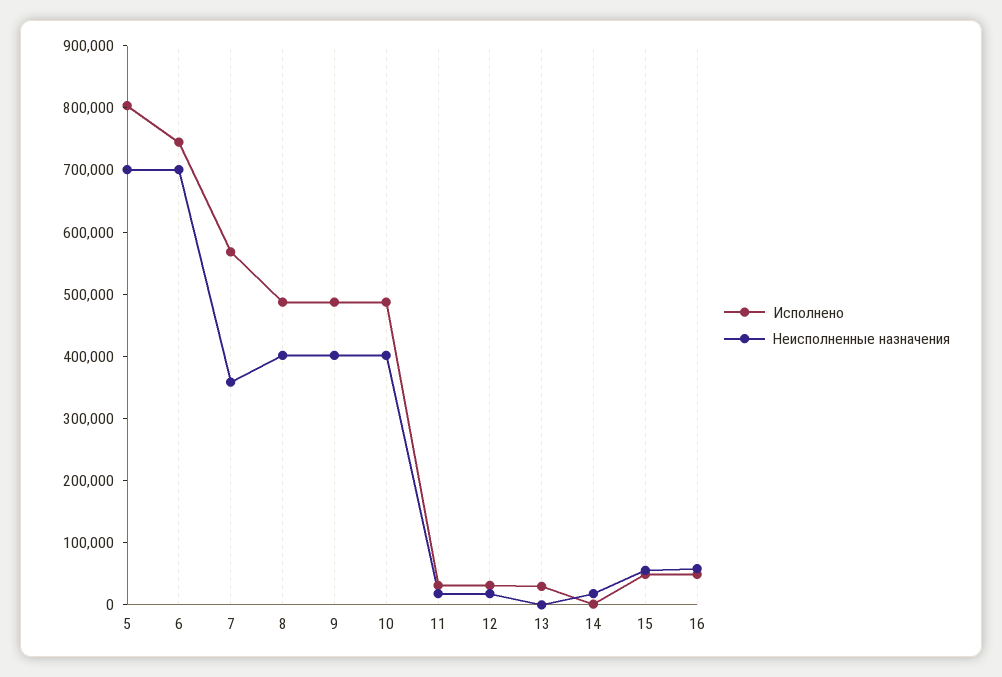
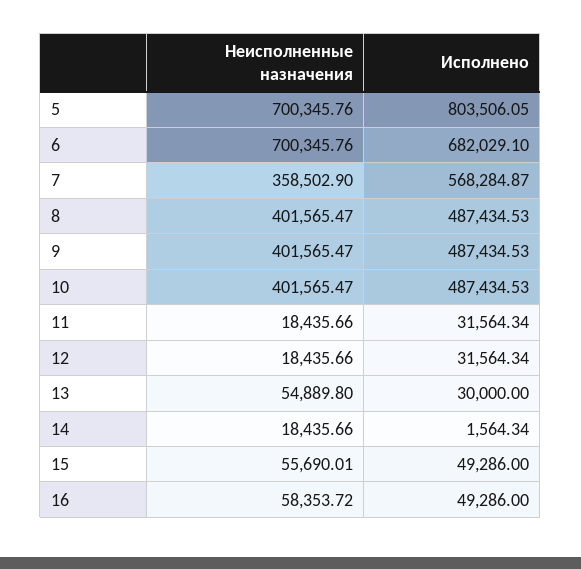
Исполнено, 6: 740000 -> 682029.1
Неисполненные назначения, 13: 0 -> 54889.8

